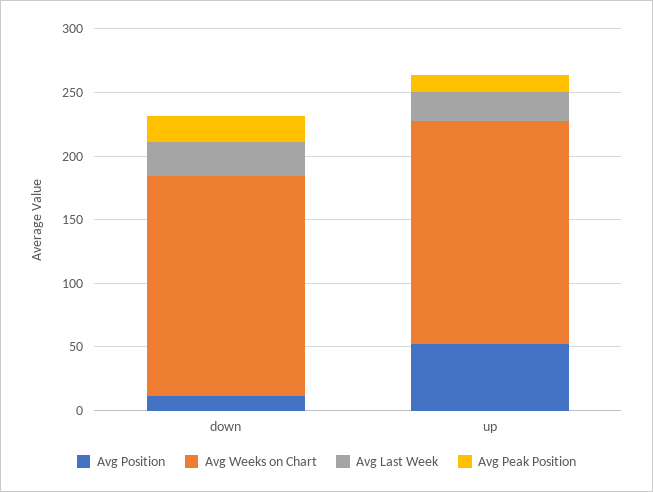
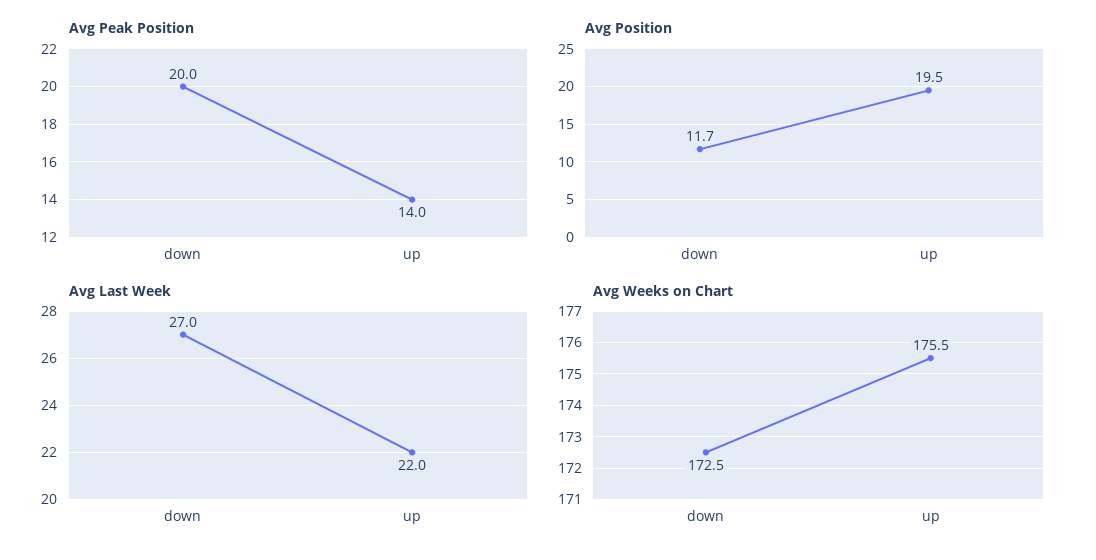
Avg Position, up: 50 -> 19.5

